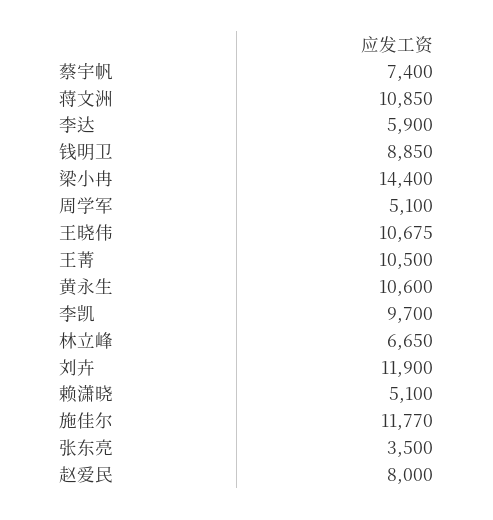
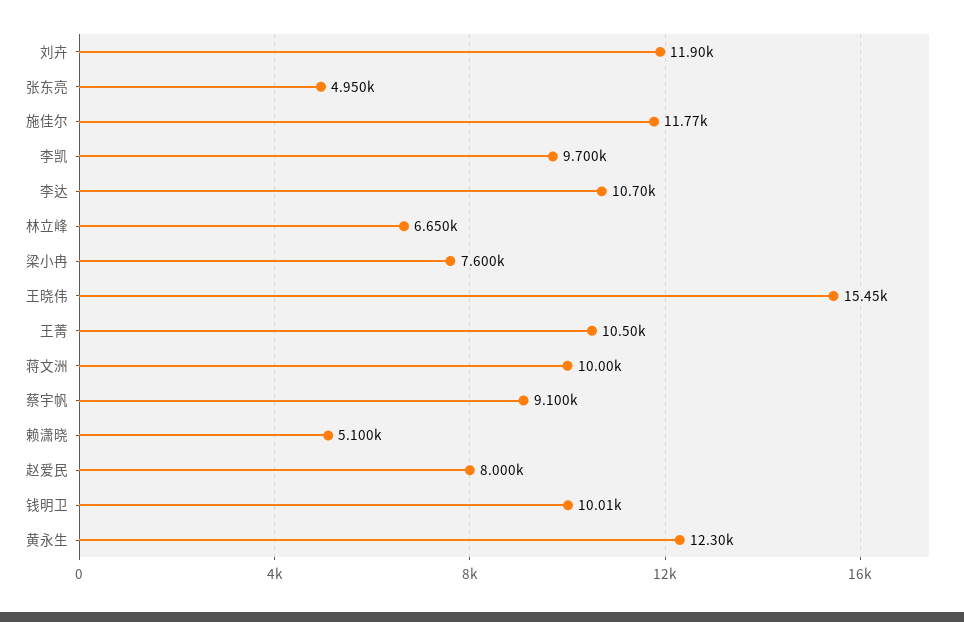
蔡宇帆: 7400 -> 9100
蒋文洲: 10850 -> 10000
李达: 5900 -> 10700
钱明卫: 8850 -> 10010
梁小冉: 14400 -> 7600
周学军: 5100 -> none
王晓伟: 10675 -> 15450
黄永生: 10600 -> 12300
张东亮: 3500 -> 4950

